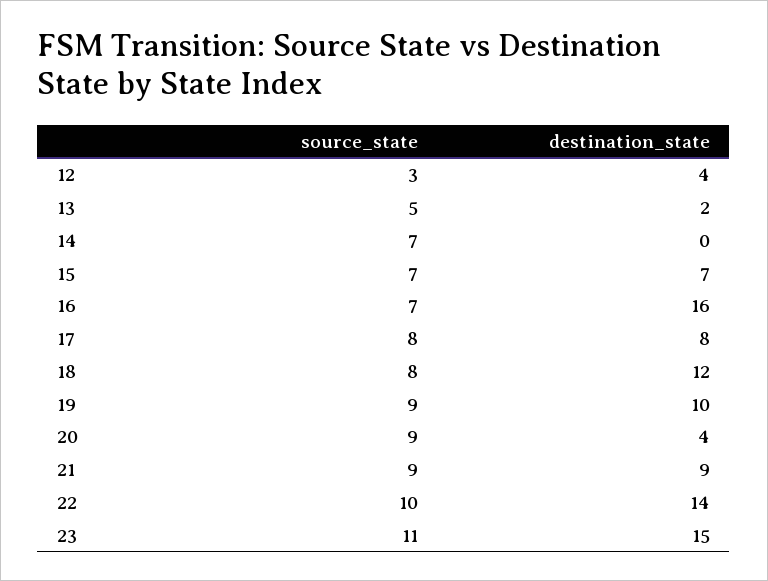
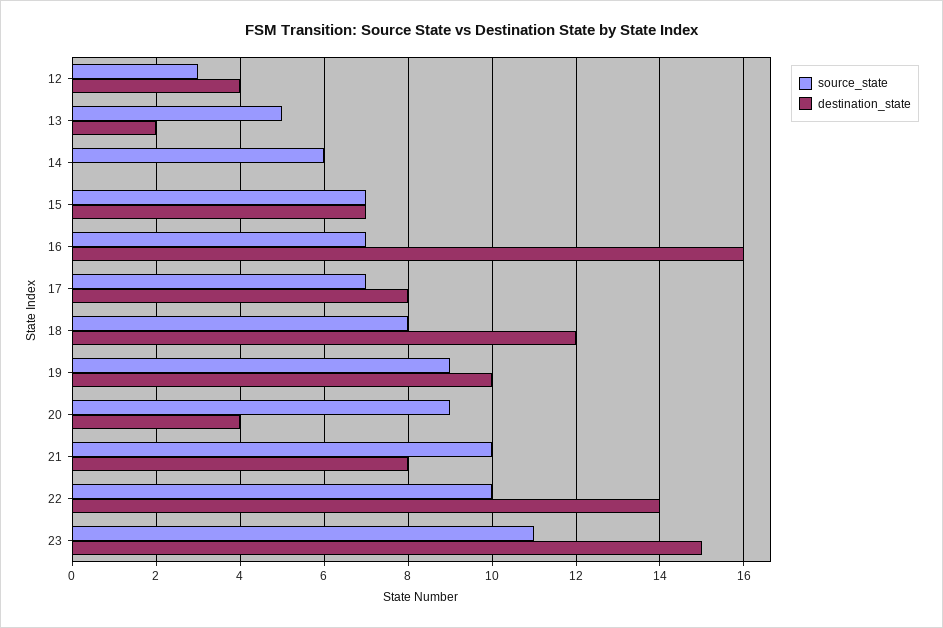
source_state, 14: 7 -> 6
source_state, 17: 8 -> 7
source_state, 21: 9 -> 10
destination_state, 21: 9 -> 8

